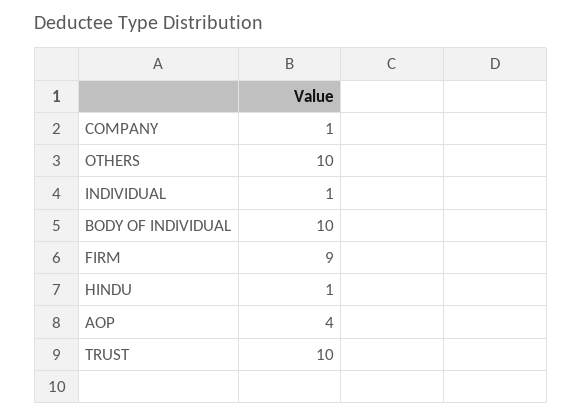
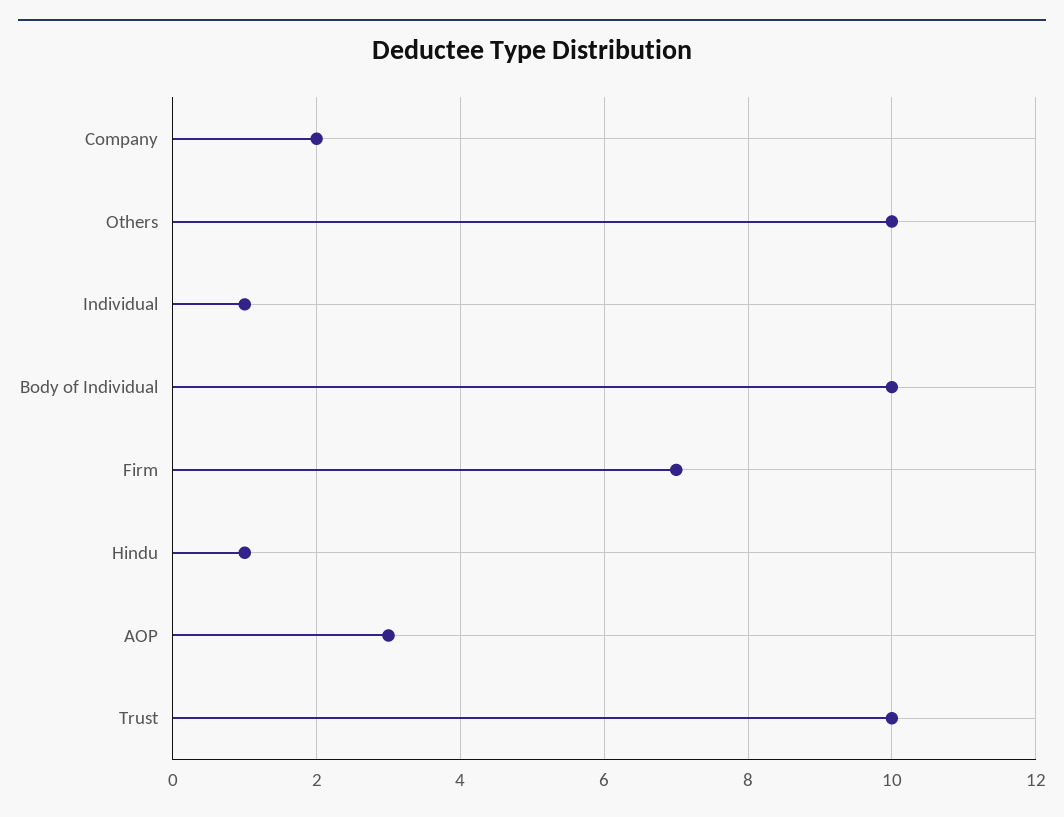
COMPANY: 1 -> 2
FIRM: 9 -> 7
AOP: 4 -> 3

